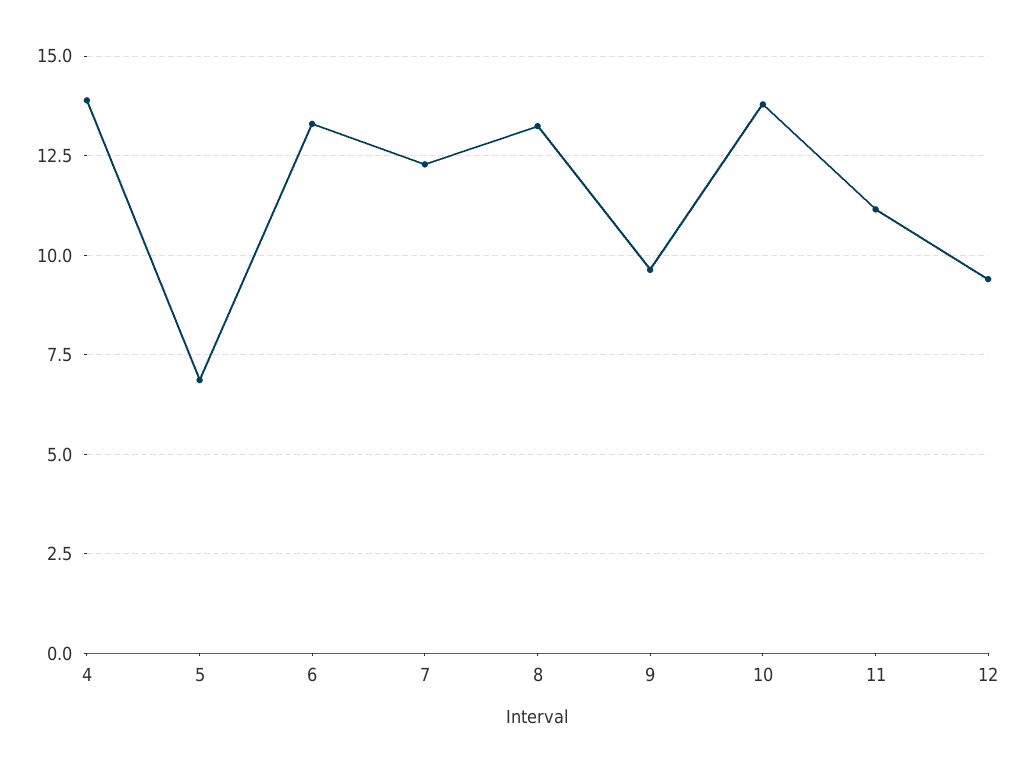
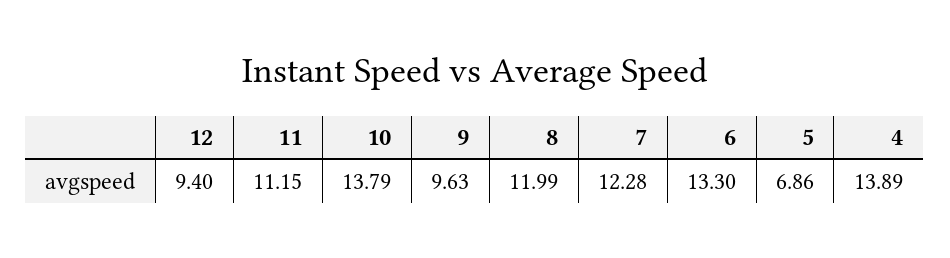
8: 13.25 -> 11.99

